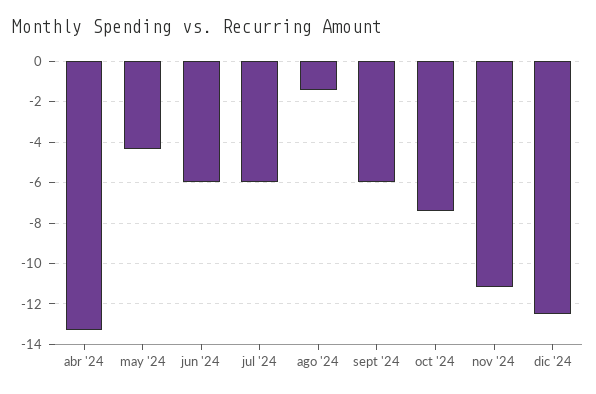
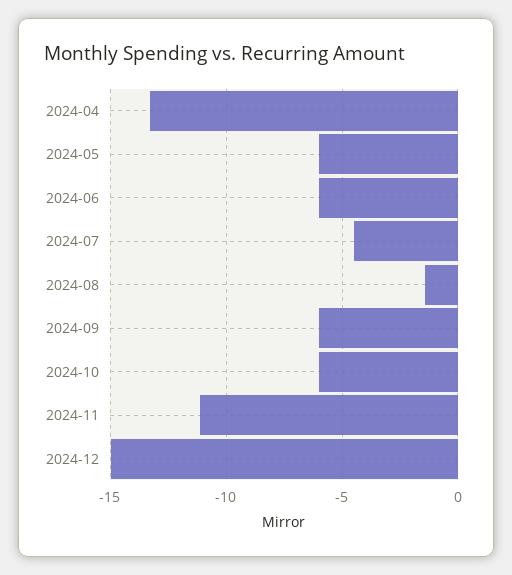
may '24: -4.5 -> -6
jul '24: -6 -> -4.5
oct '24: -7.5 -> -6
dic '24: -12.5 -> -15

